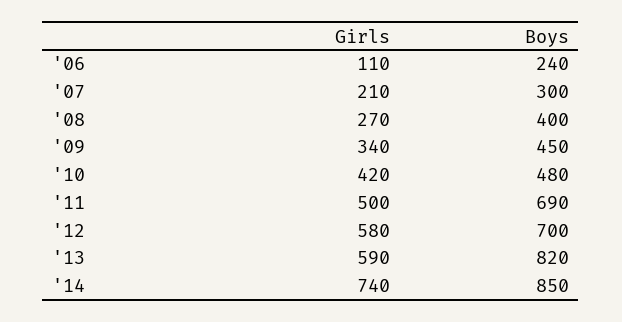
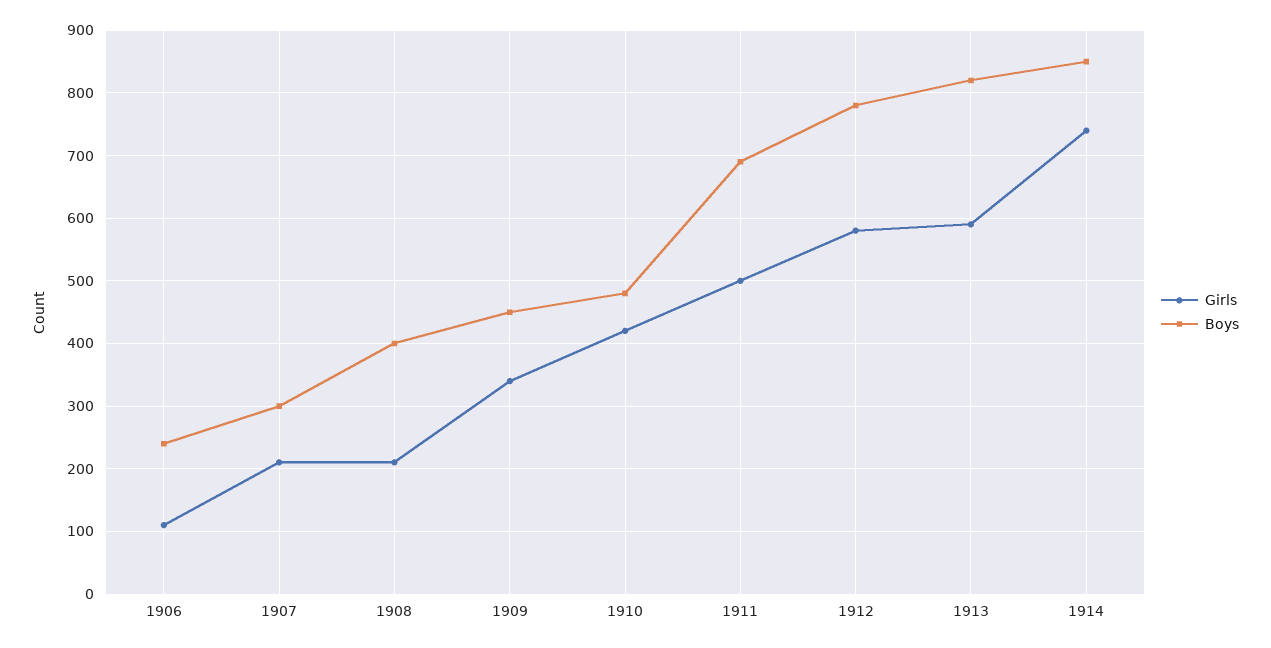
Girls, '08: 270 -> 210
Boys, '12: 700 -> 780

